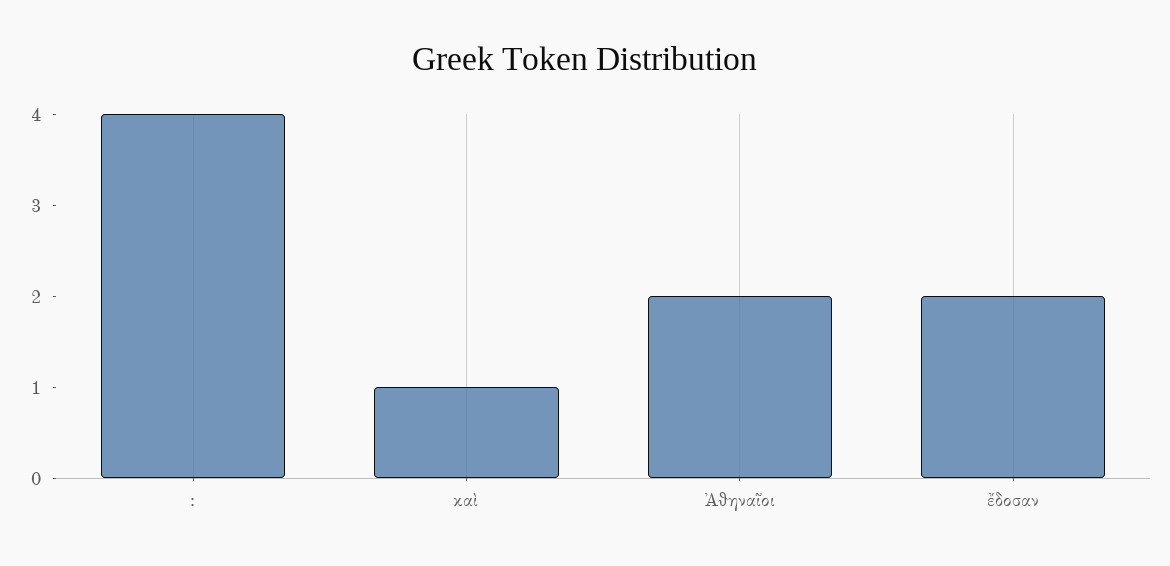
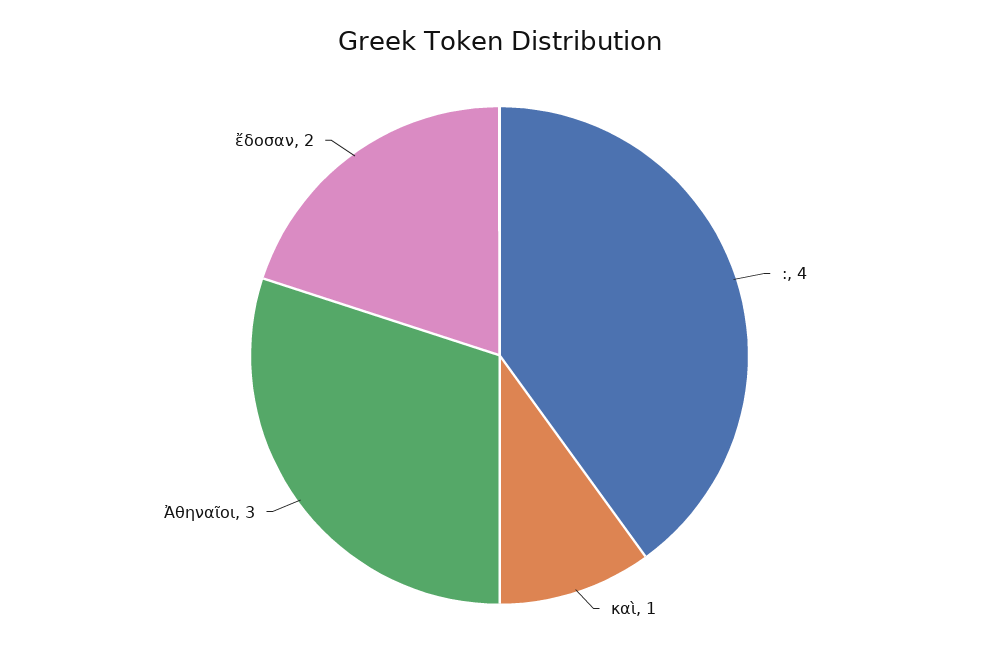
Ἀθηναῖοι: 2 -> 3

